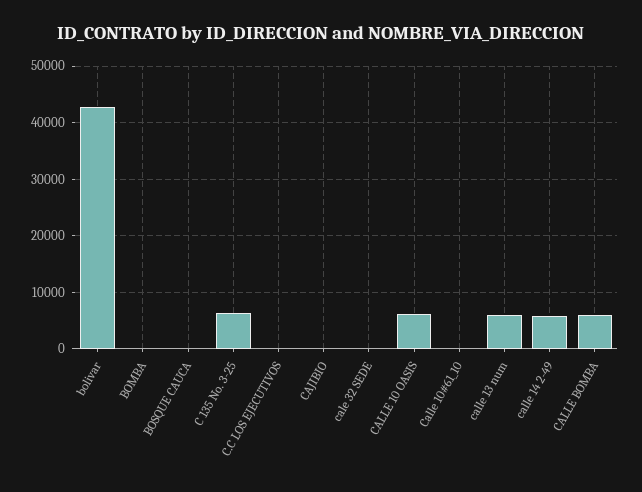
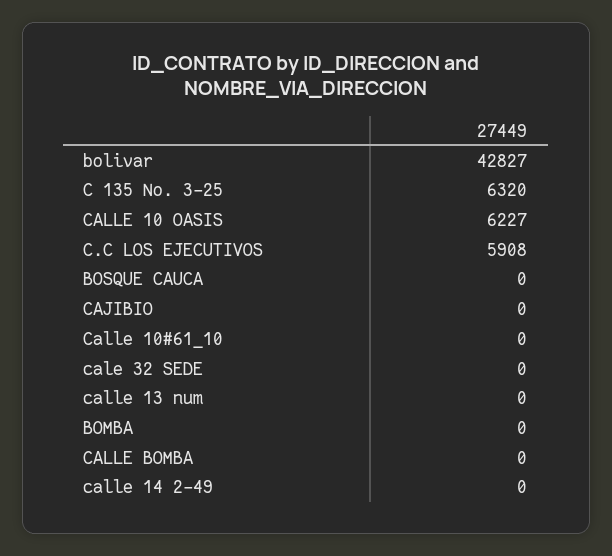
C.C LOS EJECUTIVOS: 0 -> 5908
calle 13 num: 6000 -> 0
calle 14 2-49: 6000 -> 0
CALLE BOMBA: 6000 -> 0

